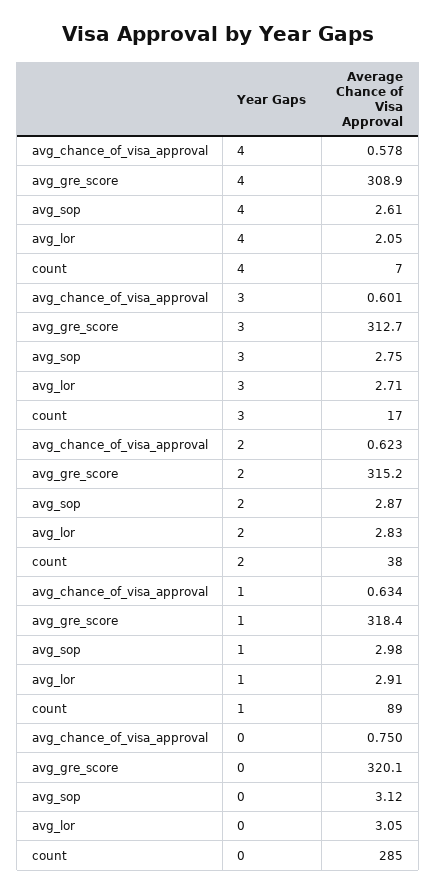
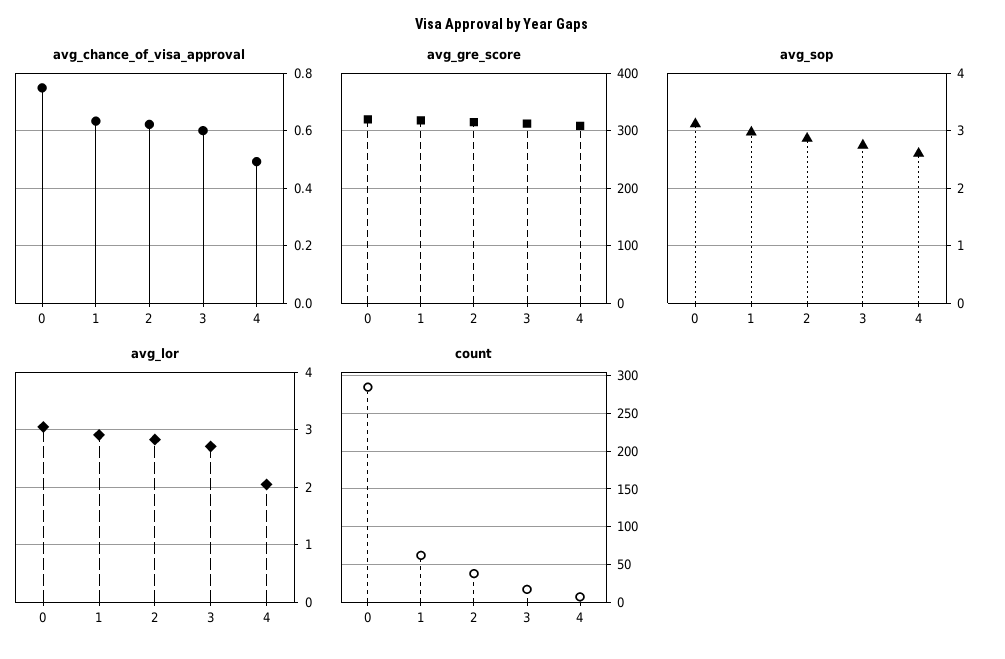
avg_chance_of_visa_approval, 4: 0.578 -> 0.5
count, 1: 89 -> 60

